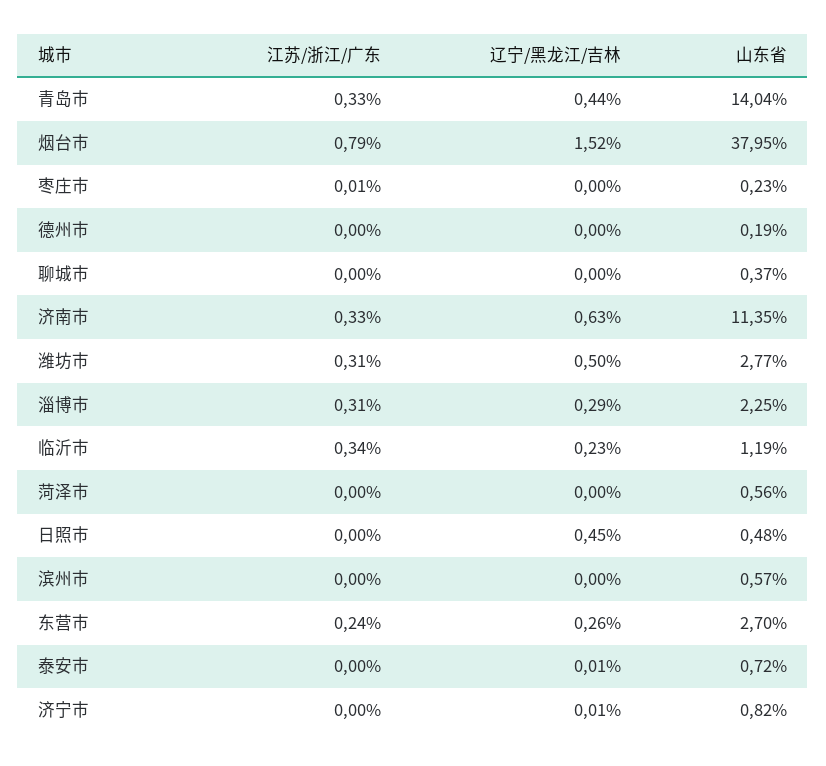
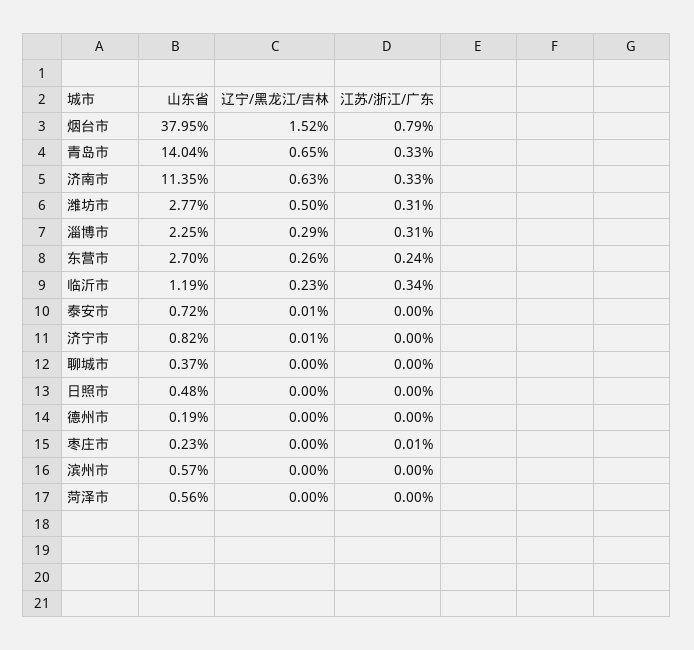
辽宁/黑龙江/吉林, 青岛市: 0.44 -> 0.65
辽宁/黑龙江/吉林, 日照市: 0.45 -> 0

